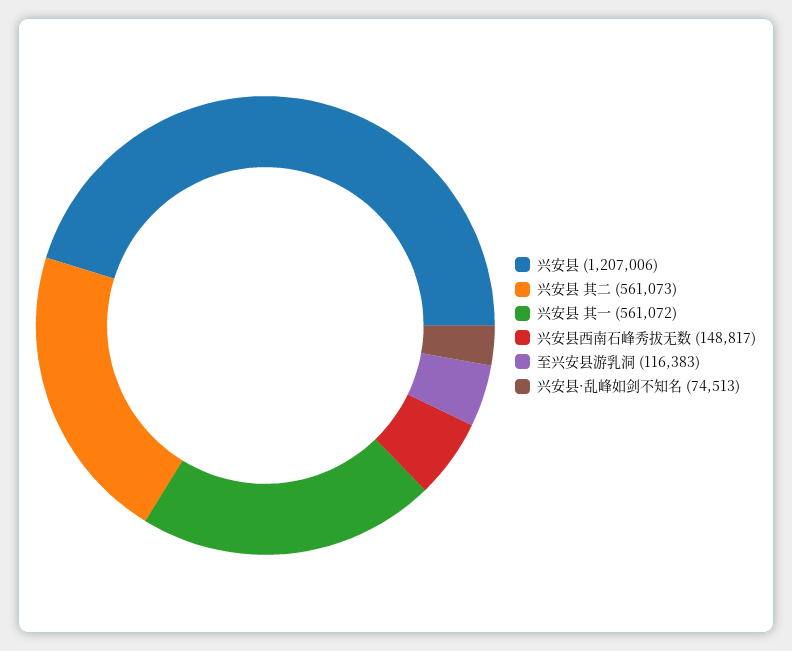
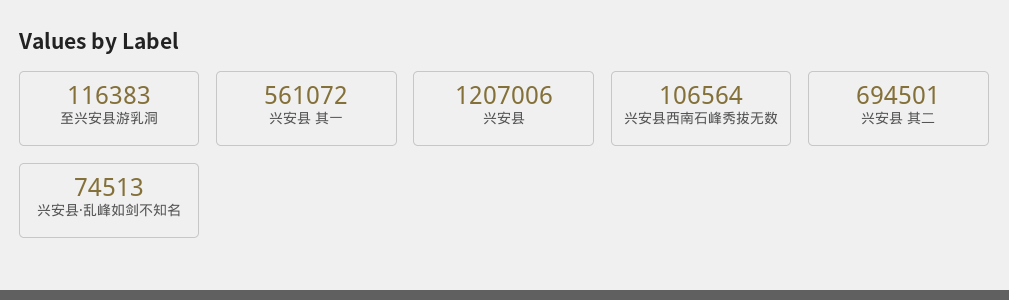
兴安县 其二: 561073 -> 694501
兴安县西南石峰秀拔无数: 148817 -> 106564

